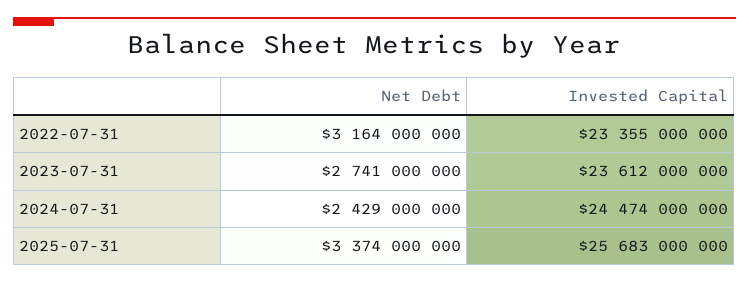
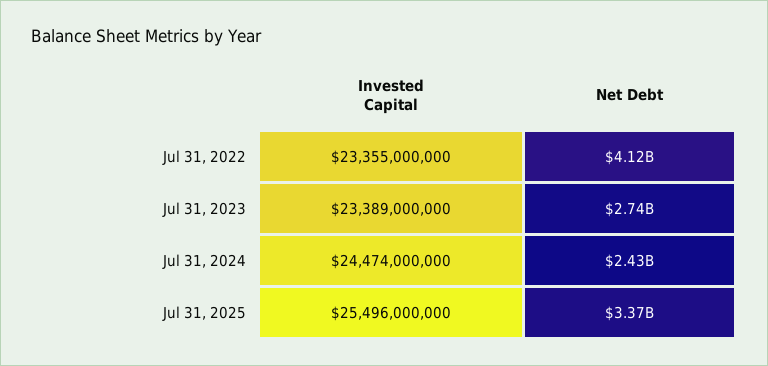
Net Debt, 2022-07-31: 3164000000 -> 4120000000
Invested Capital, 2023-07-31: 23612000000 -> 23389000000
Invested Capital, 2025-07-31: 25683000000 -> 25496000000

